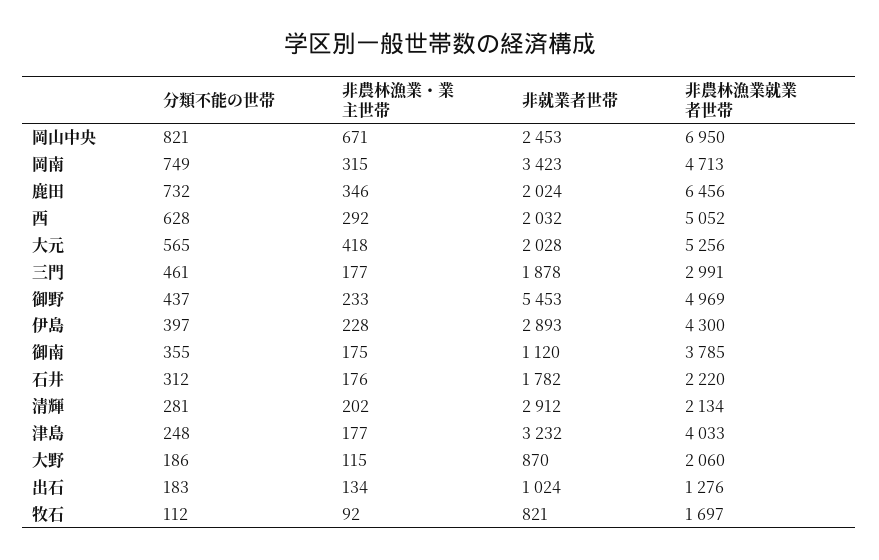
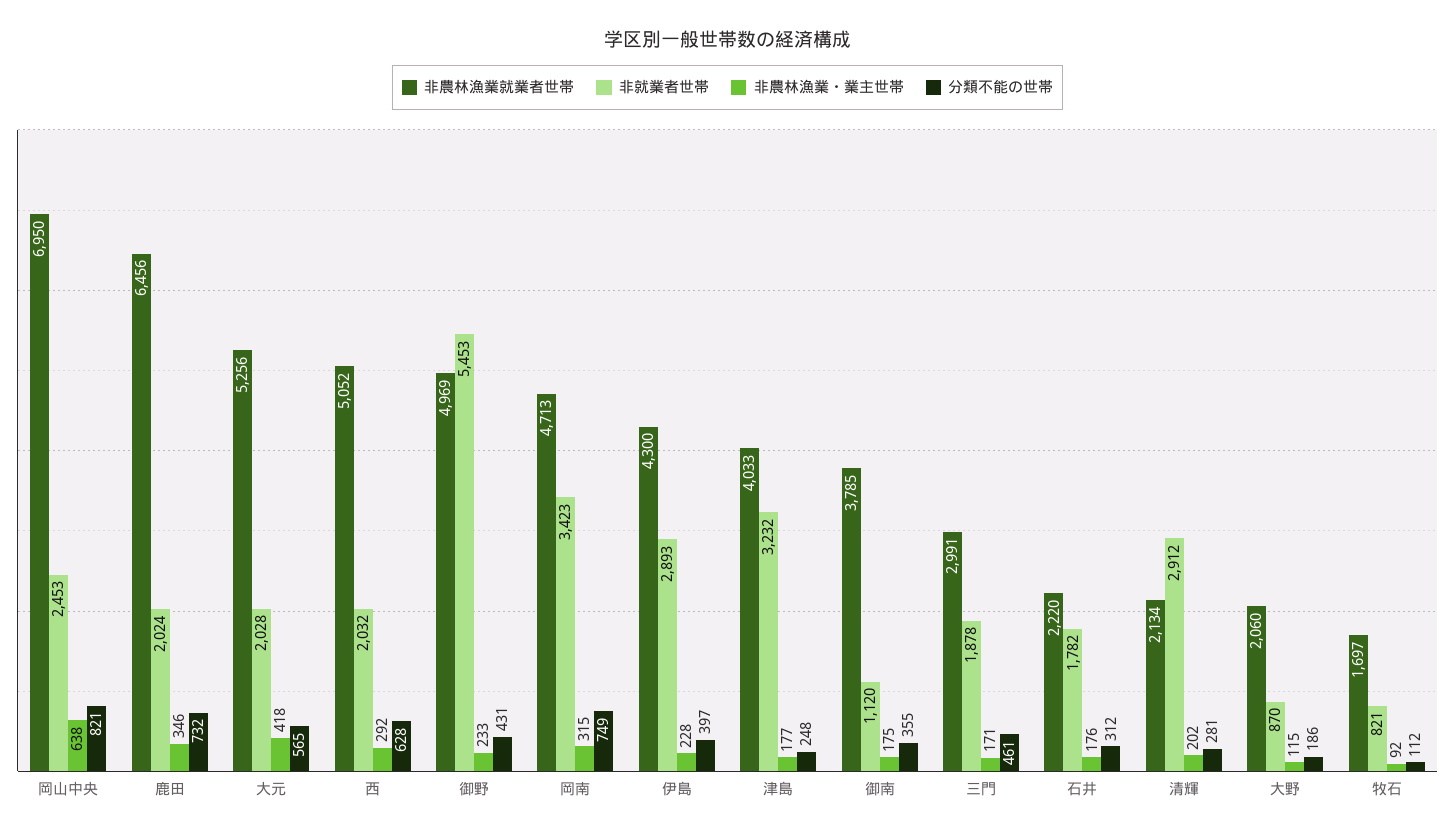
非農林漁業・業主世帯, 岡山中央: 671 -> 638
非農林漁業・業主世帯, 三門: 177 -> 171
分類不能の世帯, 御野: 437 -> 431
分類不能の世帯, 出石: 183 -> none
非農林漁業・業主世帯, 出石: 134 -> none
非就業者世帯, 出石: 1024 -> none
非農林漁業就業者世帯, 出石: 1276 -> none

